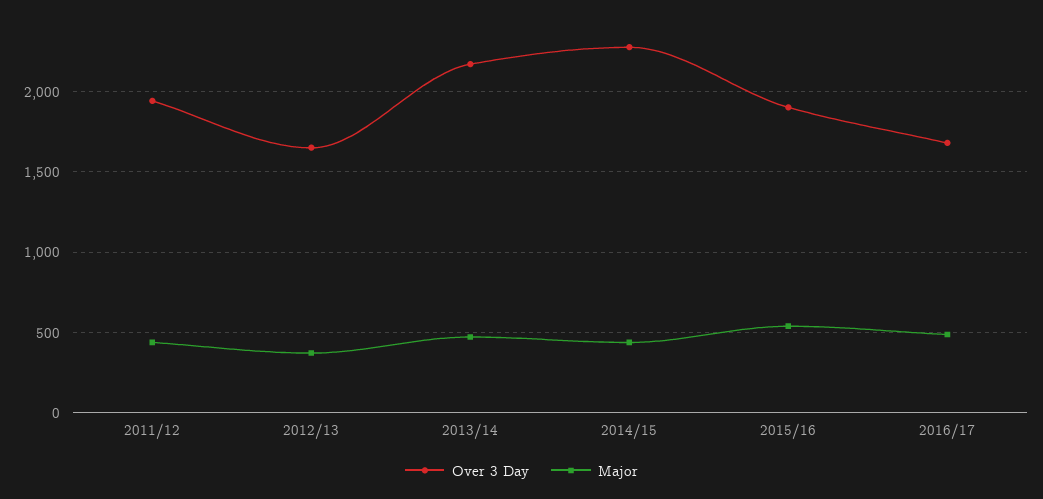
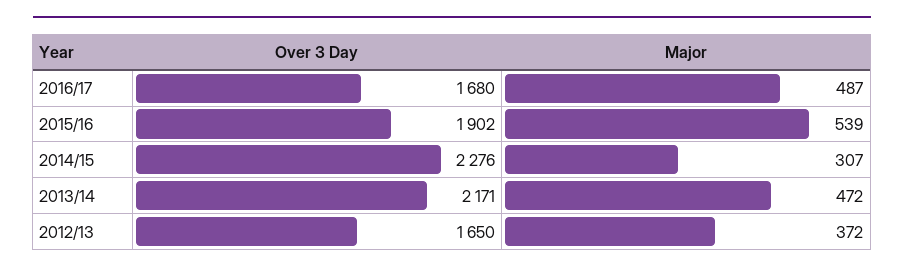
Over 3 Day, 2011/12: 1950 -> none
Major, 2011/12: 450 -> none
Major, 2014/15: 450 -> 307

